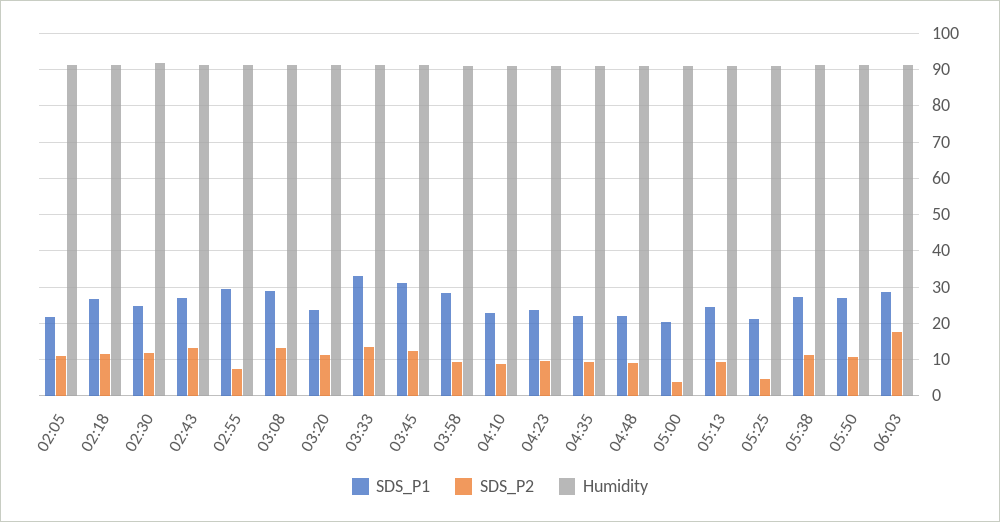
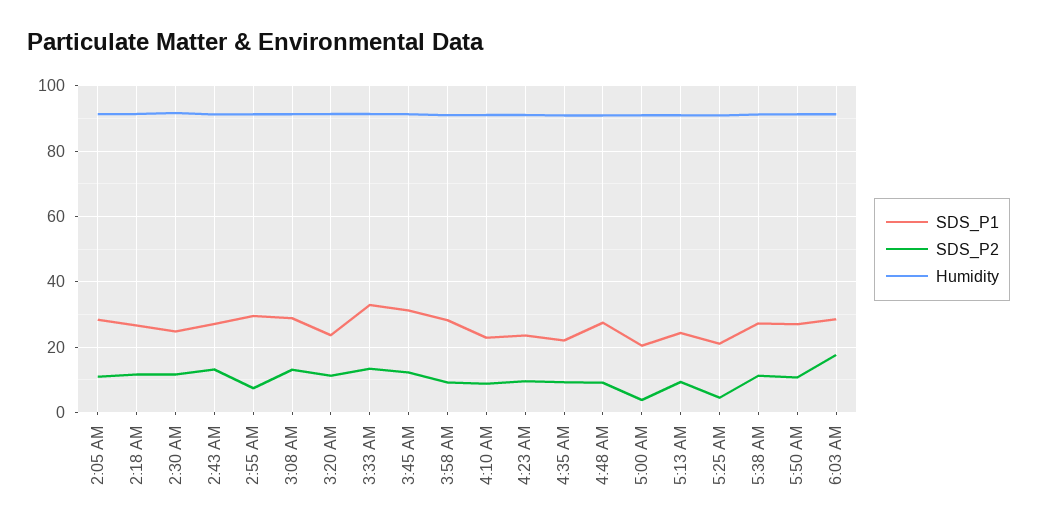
SDS_P1, 02:05: 22 -> 28
SDS_P1, 04:48: 22 -> 28

